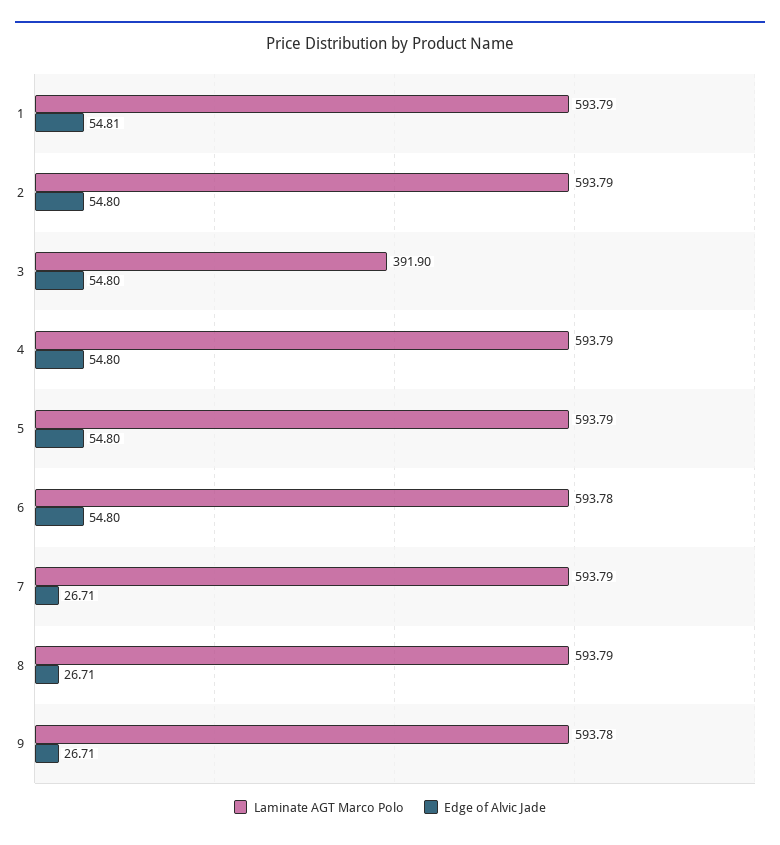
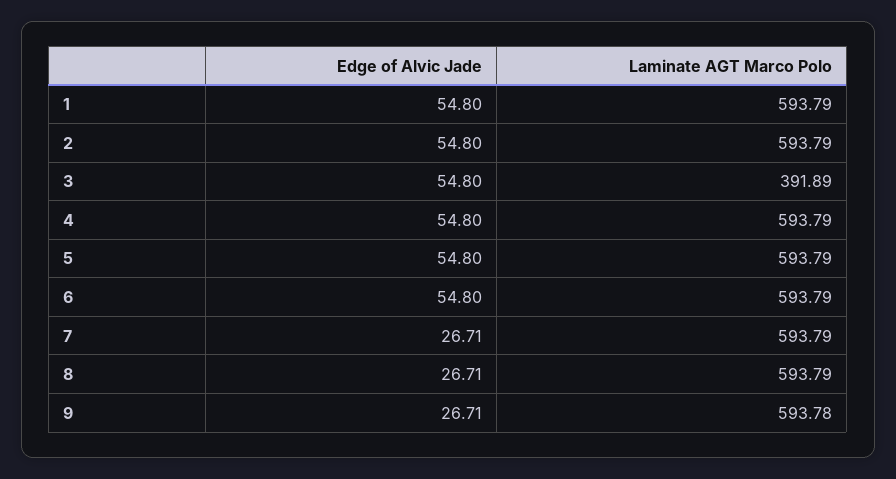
Edge of Alvic Jade, 1: 54.81 -> 54.8
Laminate AGT Marco Polo, 3: 391.9 -> 391.89
Laminate AGT Marco Polo, 6: 593.78 -> 593.79

